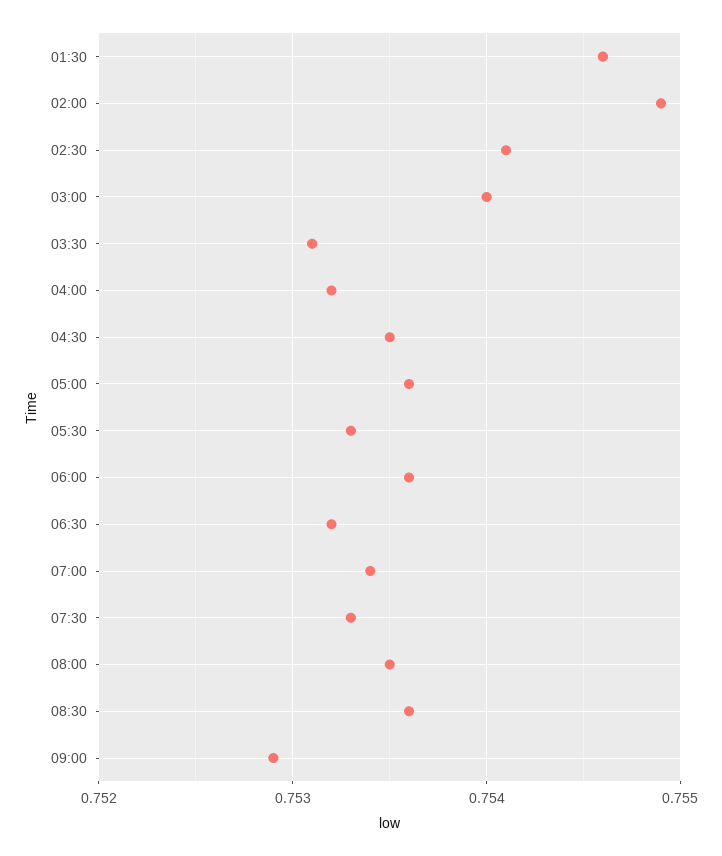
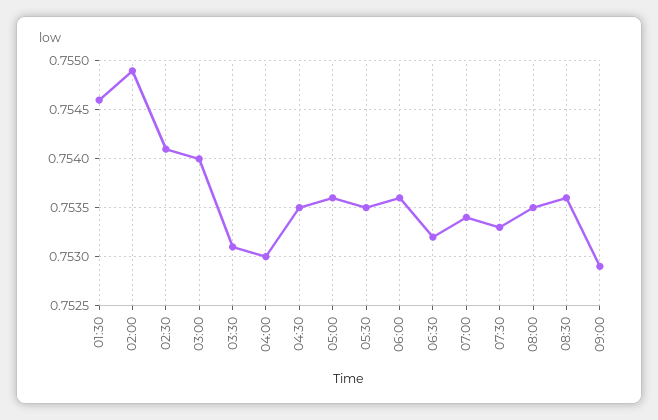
04:00: 0.7532 -> 0.753
05:30: 0.7533 -> 0.7535

